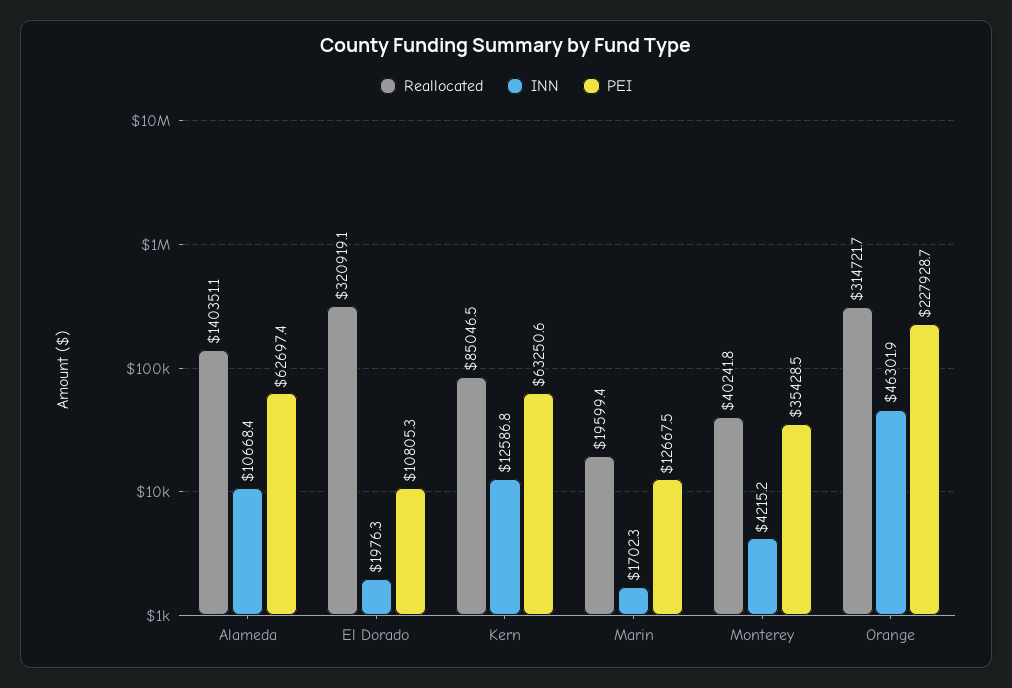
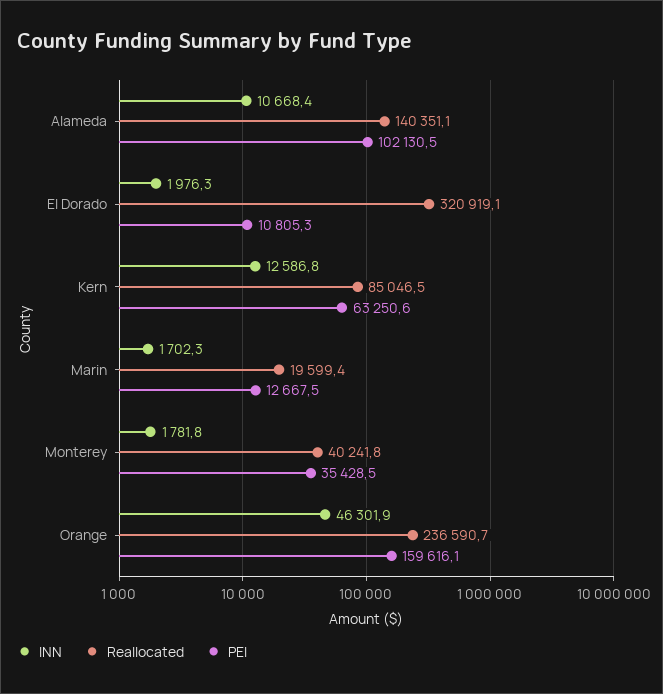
PEI, Alameda: 62697.4 -> 102130.5
INN, Monterey: 4215.2 -> 1781.8
Reallocated, Orange: 314721.7 -> 236590.7
PEI, Orange: 227928.7 -> 159616.1

